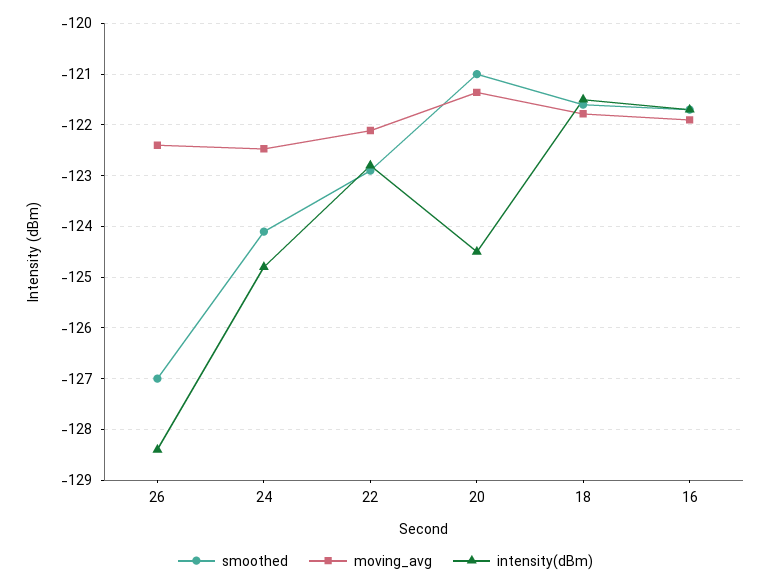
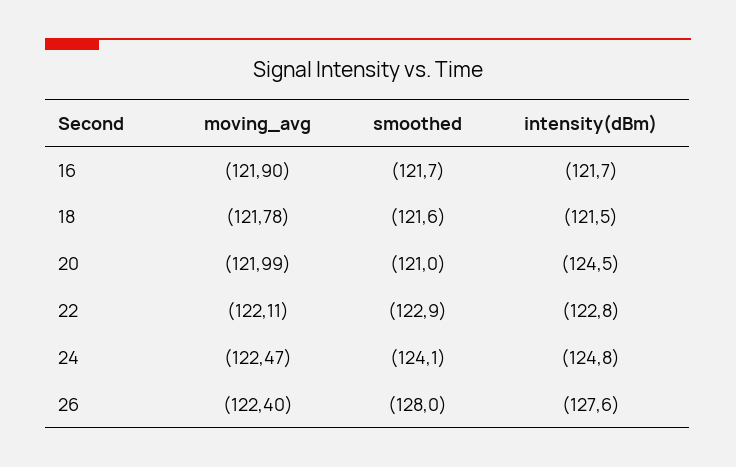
smoothed, 26: -127 -> -128
intensity(dBm), 26: -128.4 -> -127.6
moving_avg, 20: -121.4 -> -121.99

